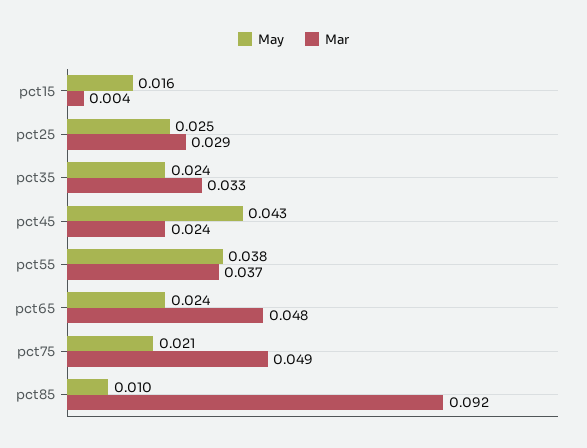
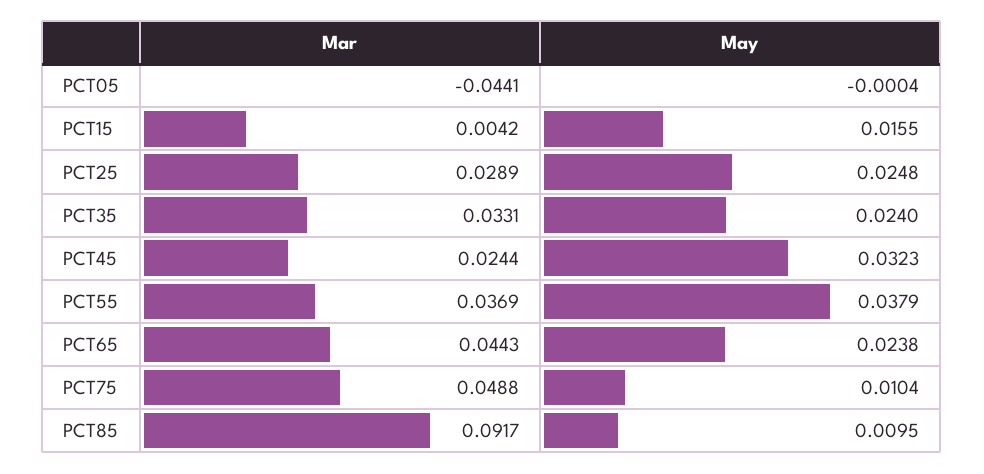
May, pct45: 0.043 -> 0.0323
Mar, pct65: 0.048 -> 0.0443
May, pct75: 0.021 -> 0.0104
Mar, PCT05: none -> -0.0441
May, PCT05: none -> -0.0004

